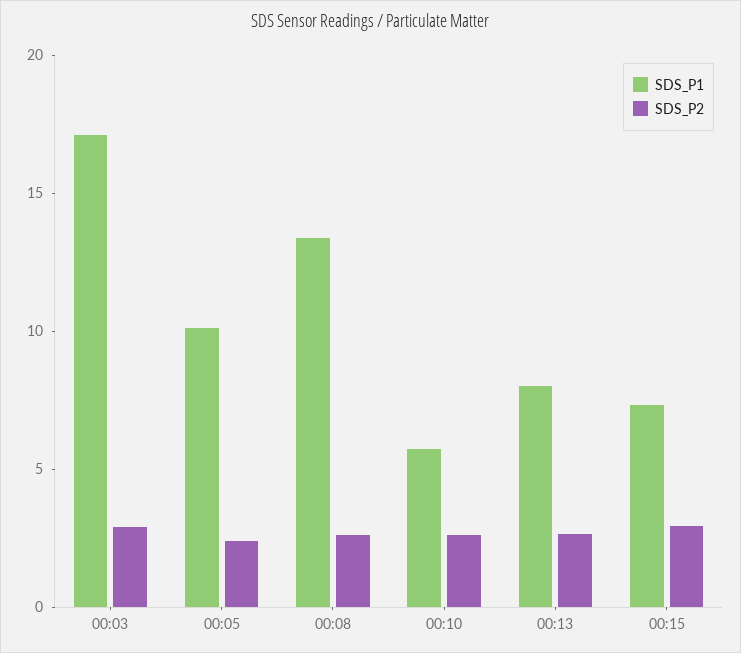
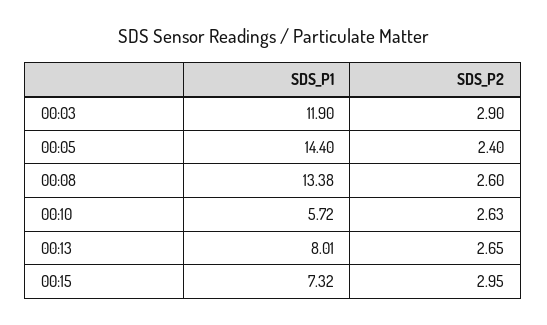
SDS_P1, 00:03: 17 -> 11.9
SDS_P1, 00:05: 10 -> 14.4

